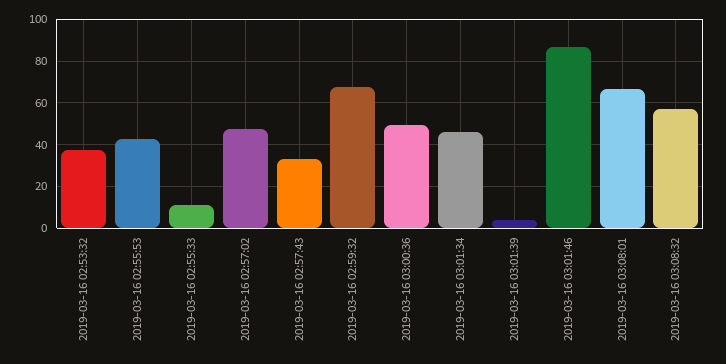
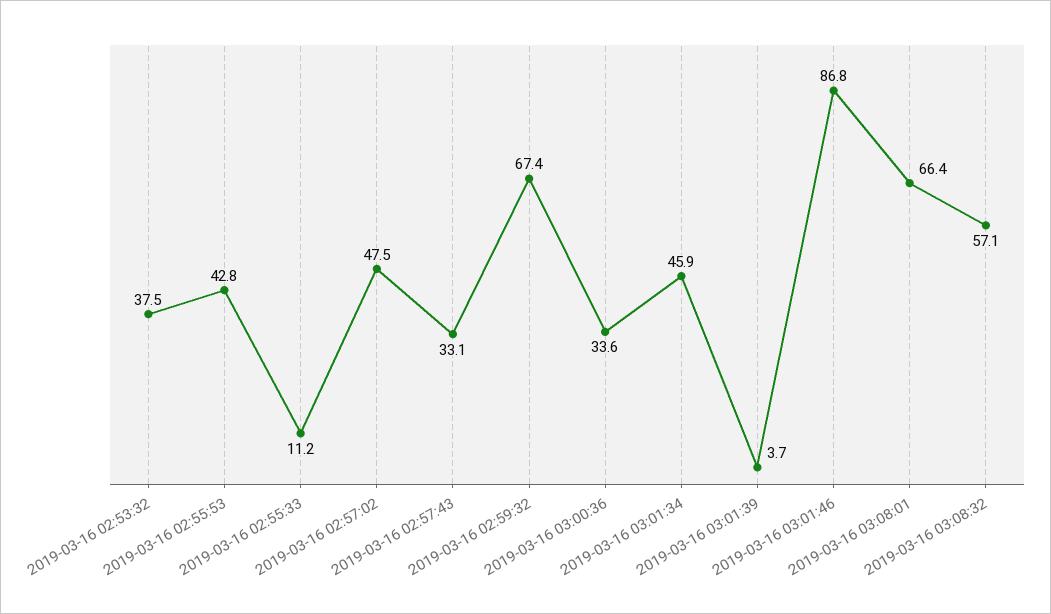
2019-03-16 03:00:36: 50 -> 33.6

